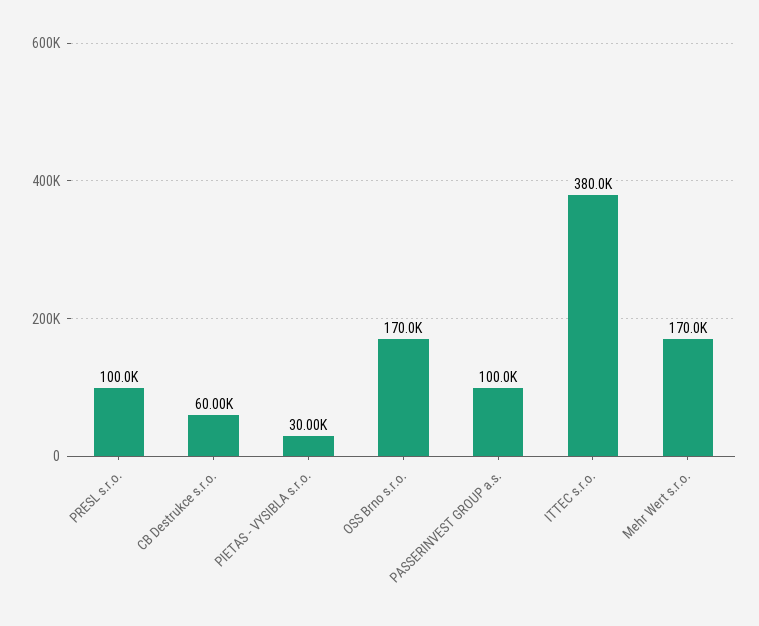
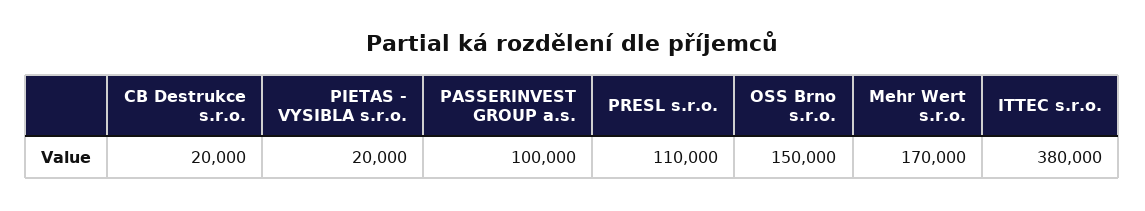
PRESL s.r.o.: 100000 -> 110000
CB Destrukce s.r.o.: 60000 -> 20000
PIETAS - VYSIBLA s.r.o.: 30000 -> 20000
OSS Brno s.r.o.: 170000 -> 150000

